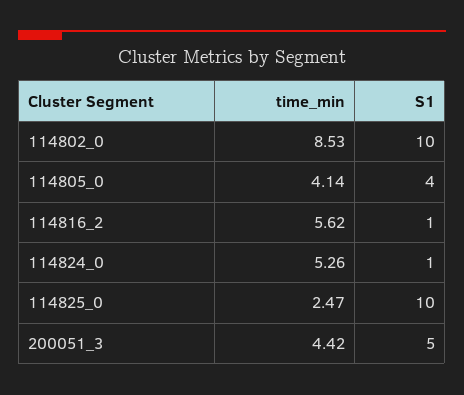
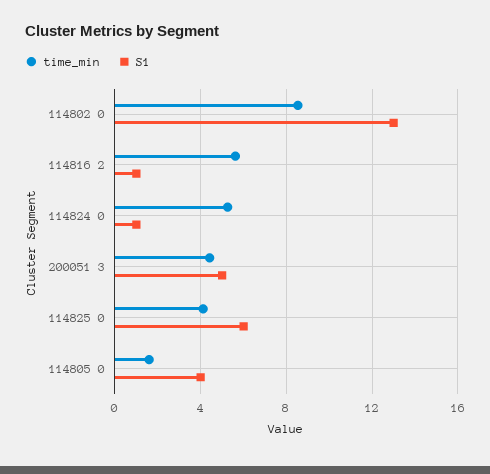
S1, 114802_0: 10 -> 13
time_min, 114805_0: 4.14 -> 1.5
time_min, 114825_0: 2.47 -> 4
S1, 114825_0: 10 -> 6

